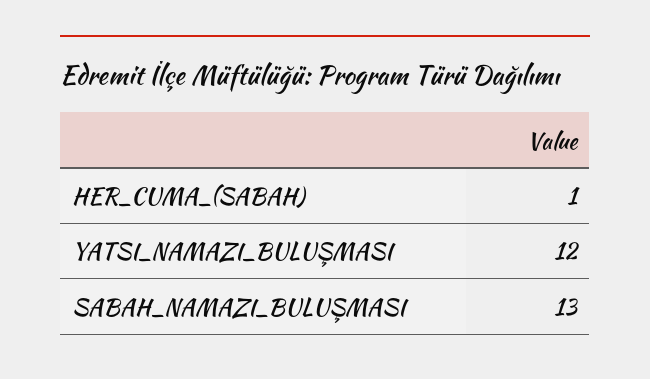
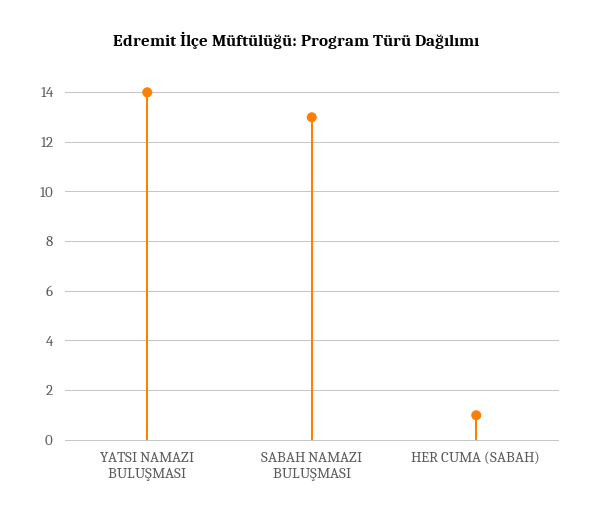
YATSI_NAMAZI_BULUŞMASI: 12 -> 14

